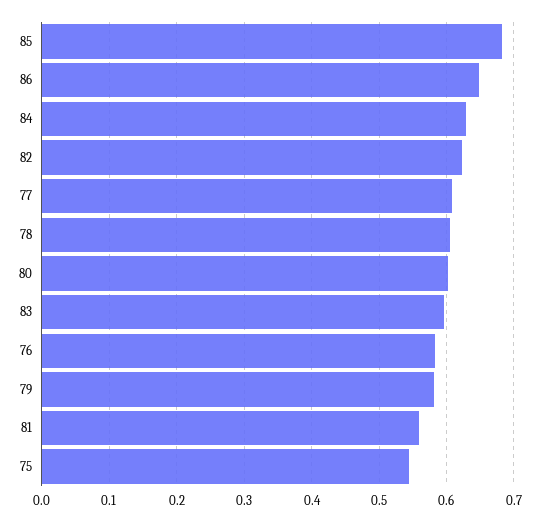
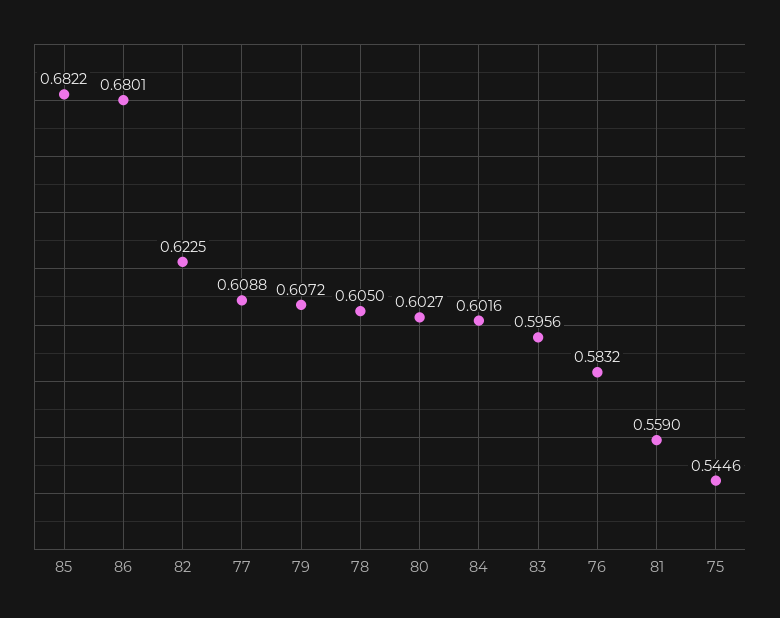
86: 0.65 -> 0.6801
84: 0.63 -> 0.6016
79: 0.58 -> 0.6072

